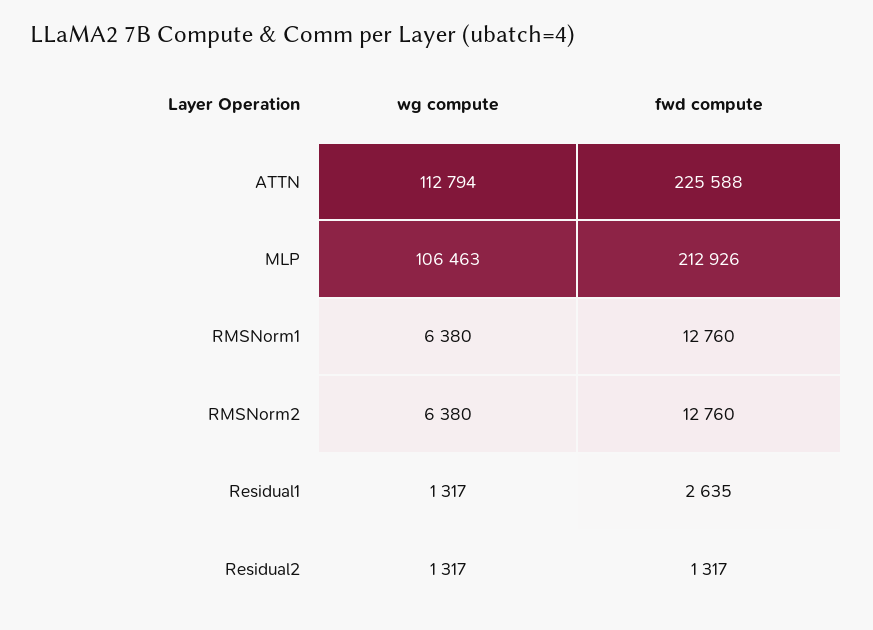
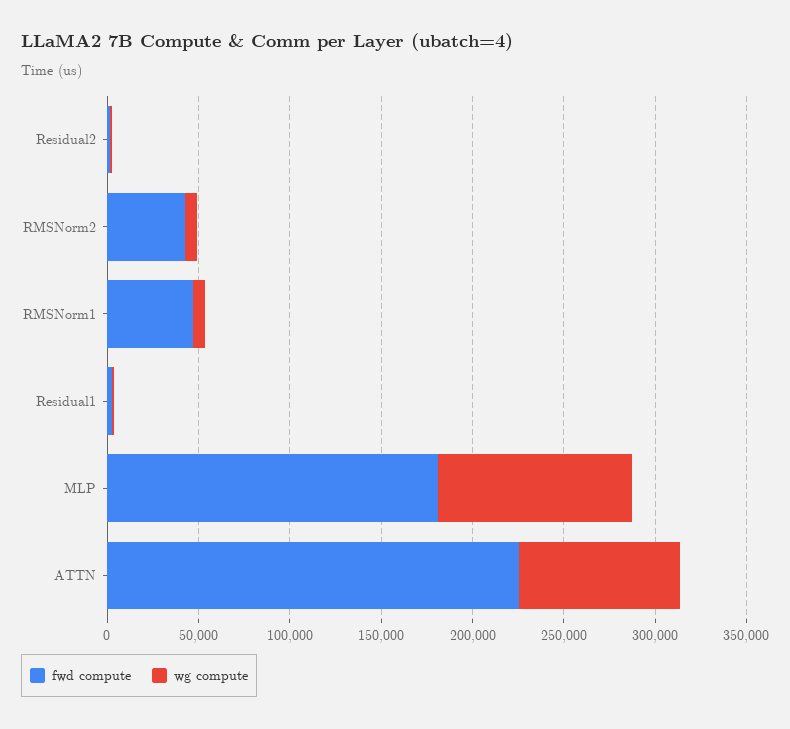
wg compute, ATTN: 112794 -> 90000
fwd compute, MLP: 212926 -> 180000
fwd compute, RMSNorm1: 12760 -> 50000
fwd compute, RMSNorm2: 12760 -> 40000

